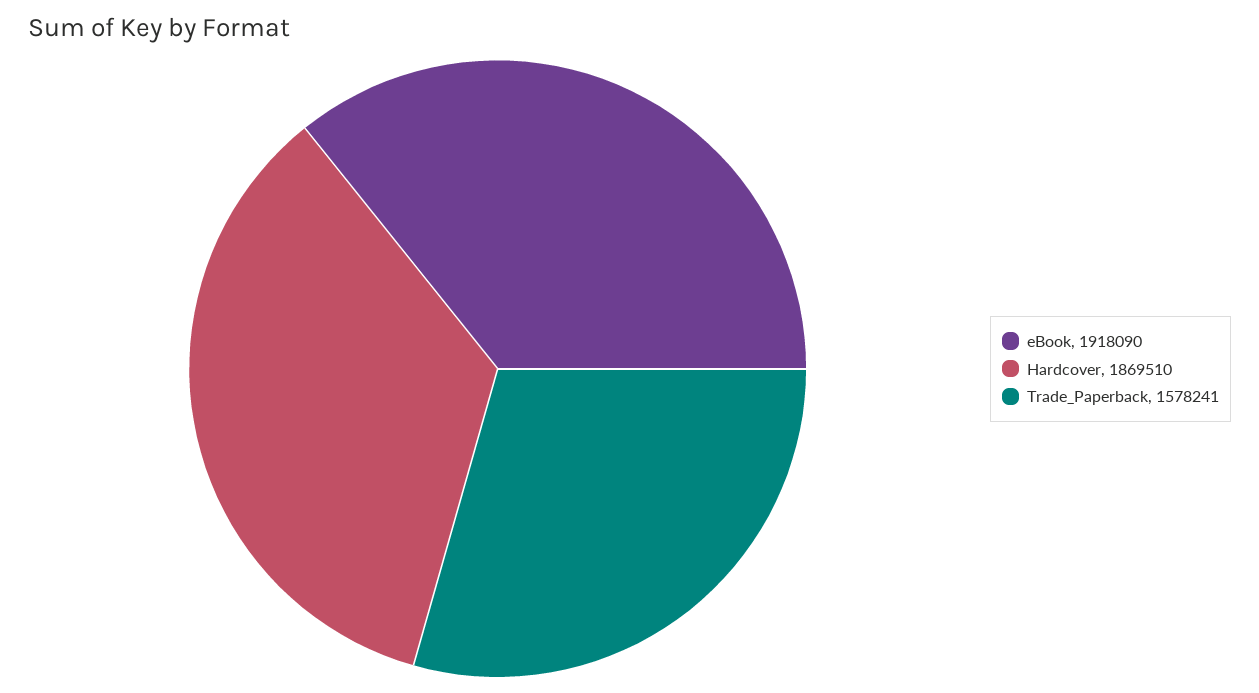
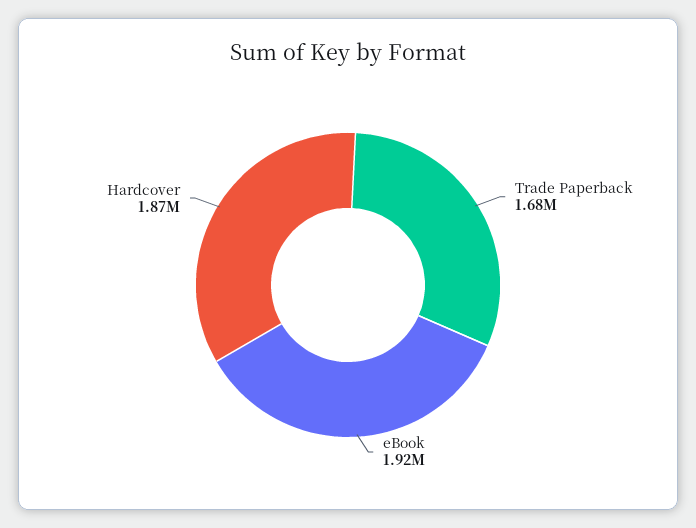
Trade_Paperback: 1578241 -> 1680000

